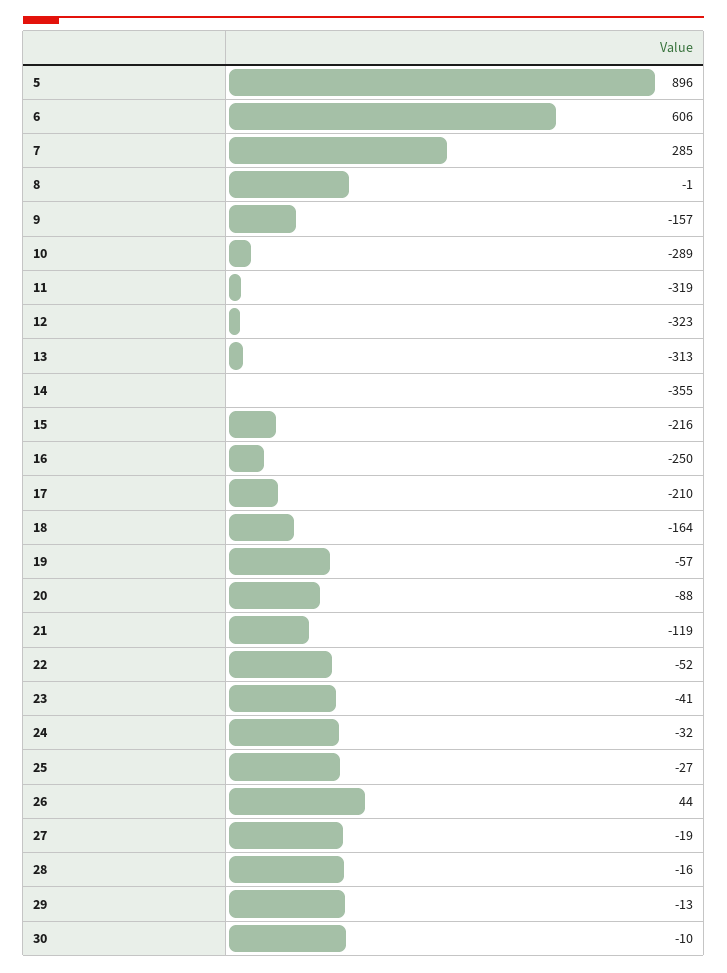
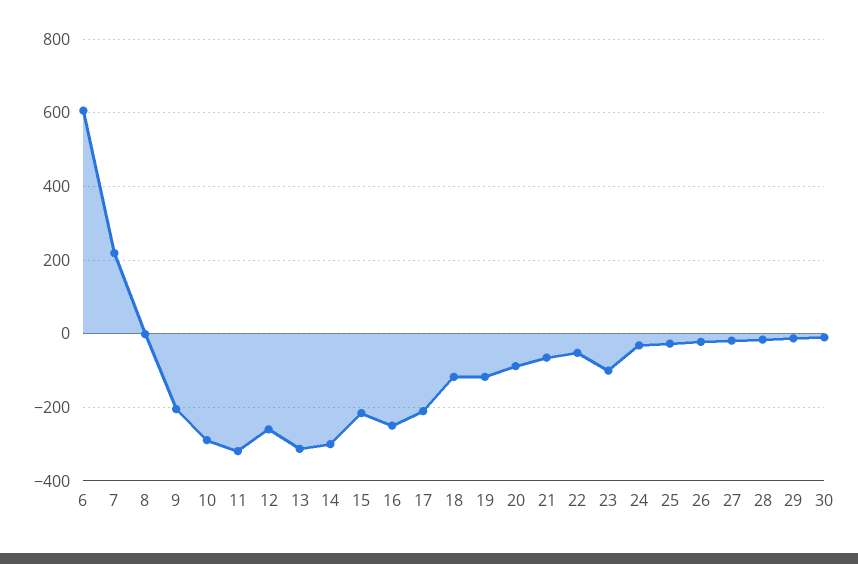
5: 896 -> none
7: 285 -> 220
9: -157 -> -200
12: -323 -> -260
14: -355 -> -300
18: -164 -> -120
19: -57 -> -120
21: -119 -> -60
23: -41 -> -100
26: 44 -> -20

